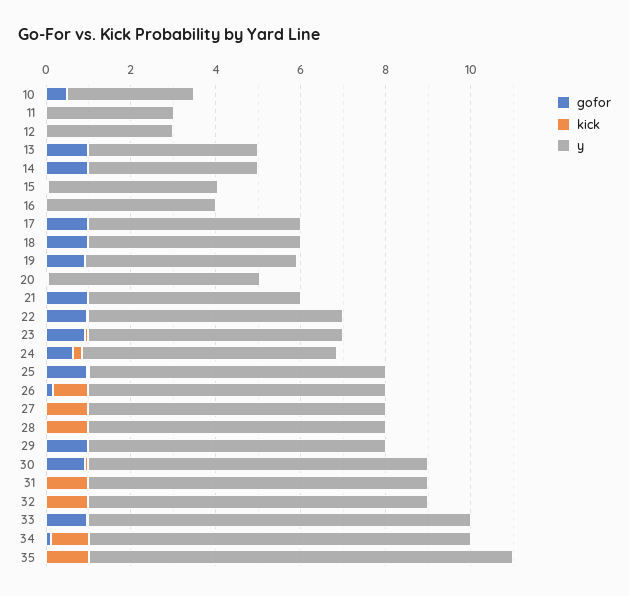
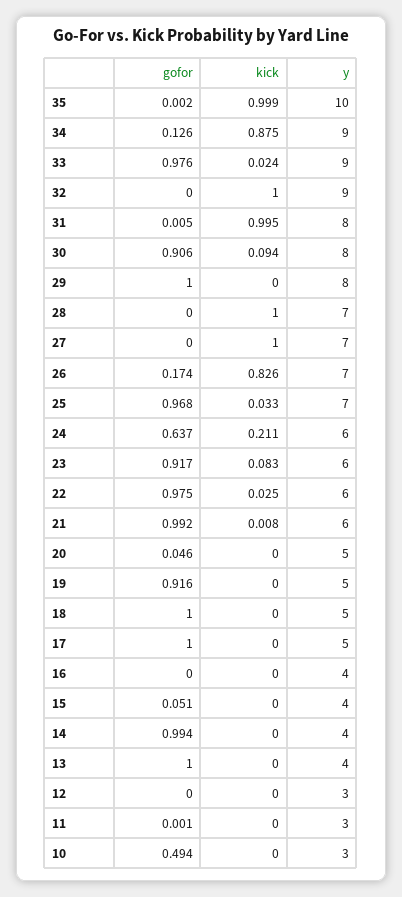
y, 21: 5 -> 6
y, 29: 7 -> 8
y, 32: 8 -> 9

